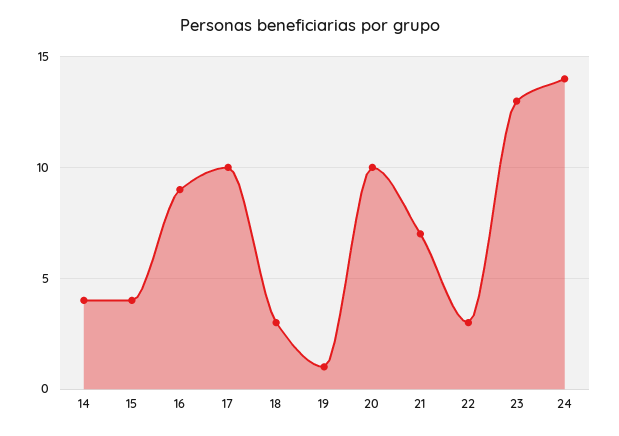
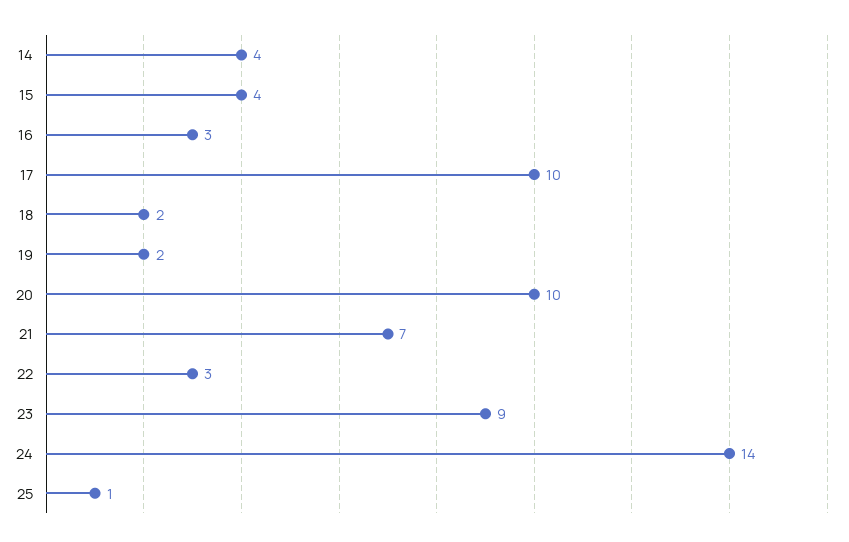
16: 9 -> 3
18: 3 -> 2
19: 1 -> 2
23: 13 -> 9
25: none -> 1

